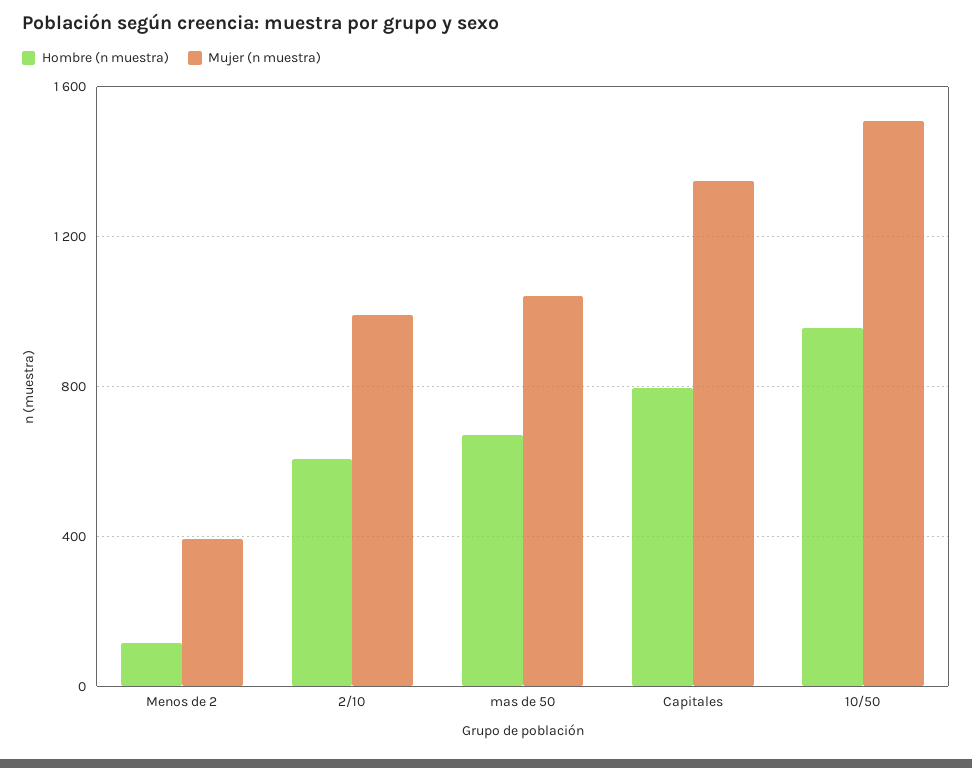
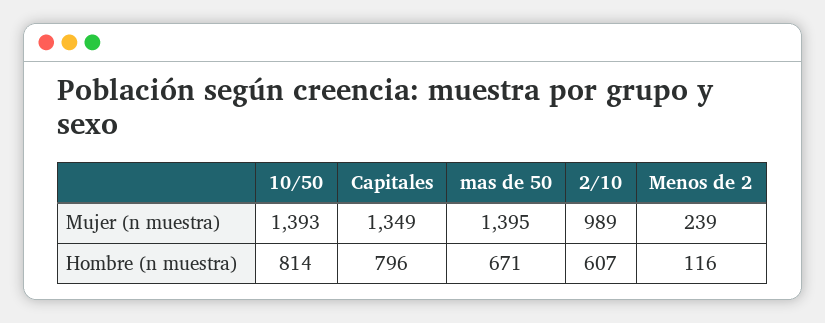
Mujer (n muestra), Menos de 2: 400 -> 239
Mujer (n muestra), mas de 50: 1050 -> 1395
Hombre (n muestra), 10/50: 950 -> 814
Mujer (n muestra), 10/50: 1500 -> 1393

